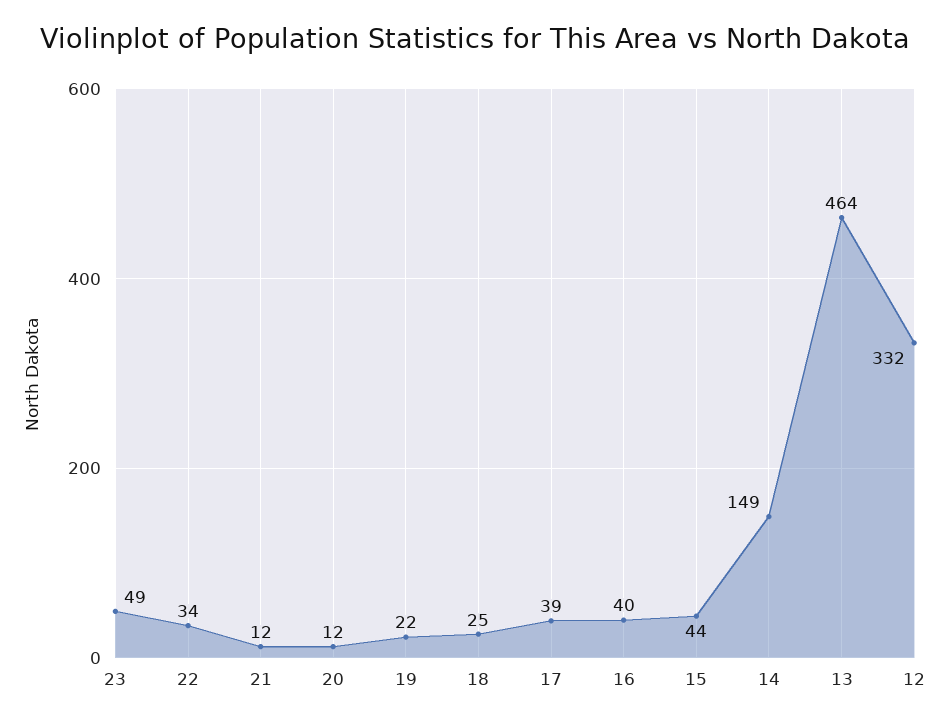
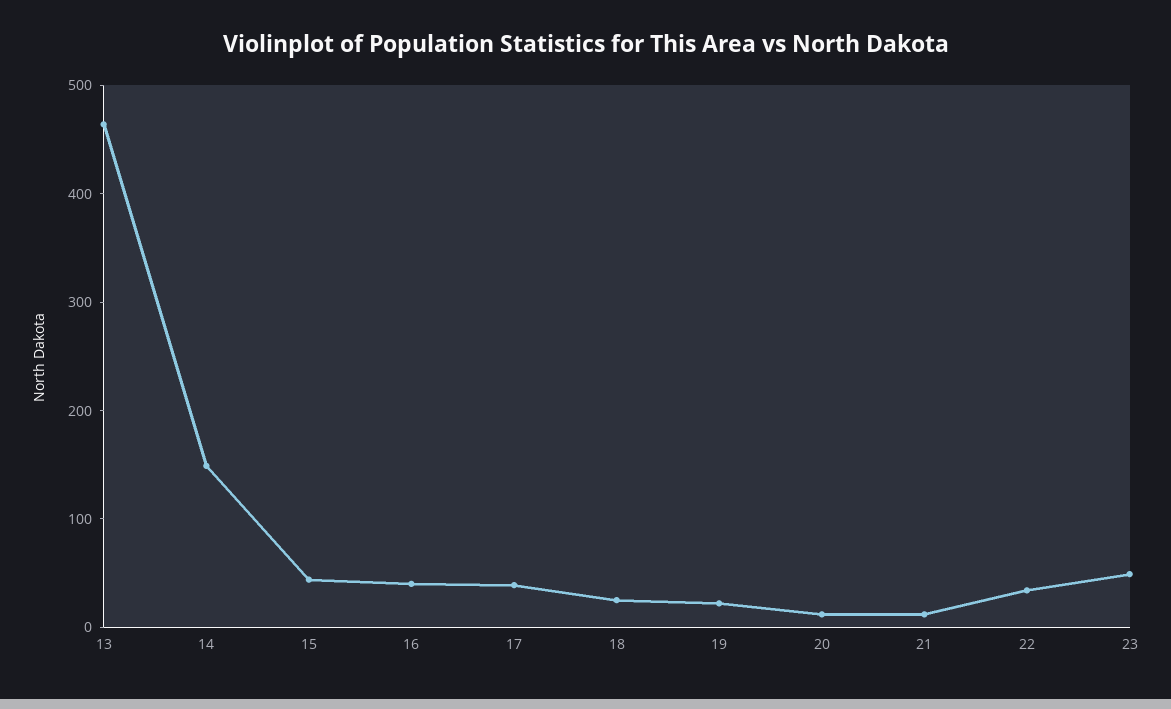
12: 332 -> none

